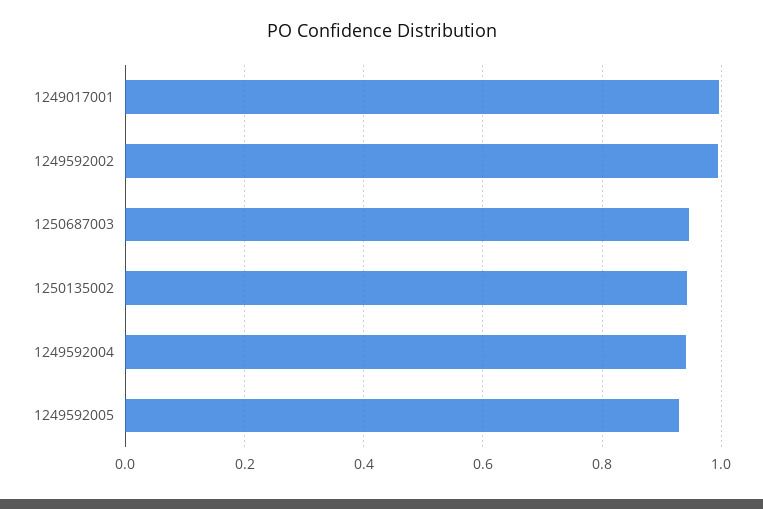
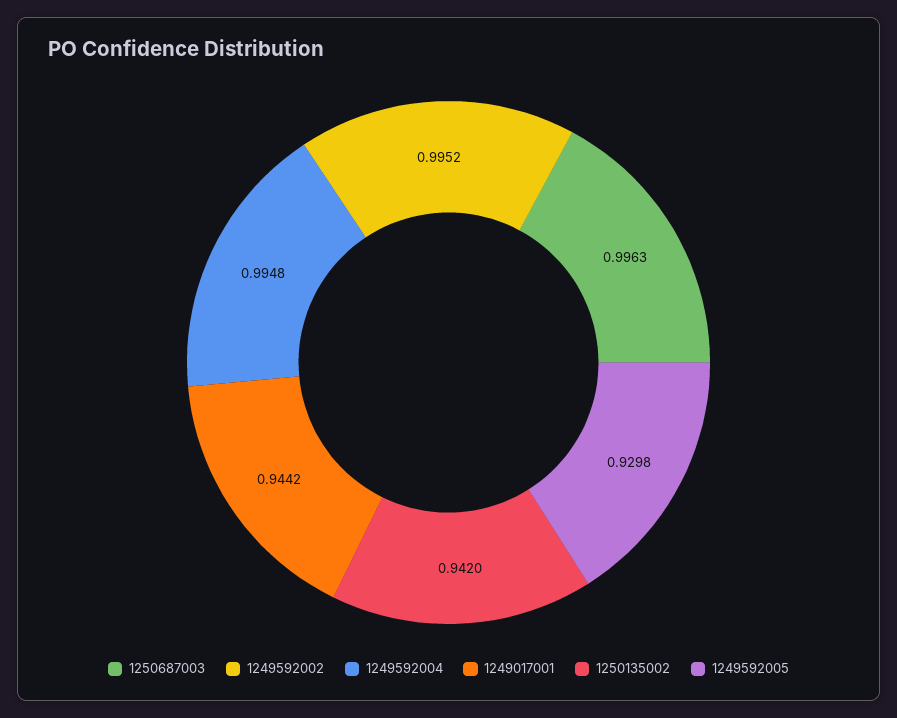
1249017001: 1 -> 0.9442
1250687003: 0.94 -> 0.9963
1249592004: 0.94 -> 0.9948

